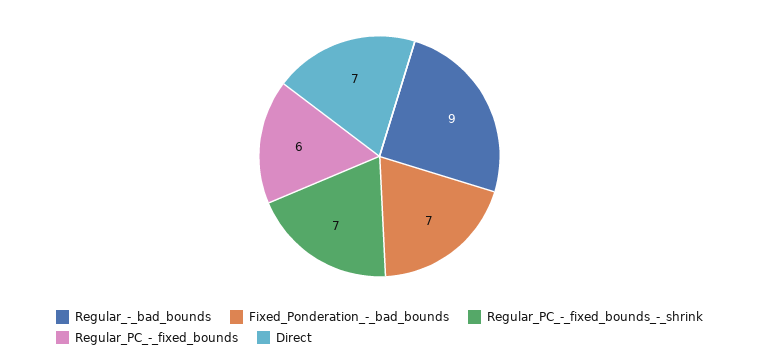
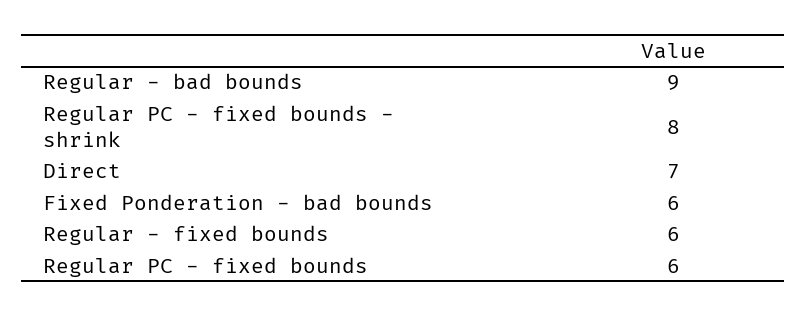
Fixed_Ponderation_-_bad_bounds: 7 -> 6
Regular_PC_-_fixed_bounds_-_shrink: 7 -> 8
Regular - fixed bounds: none -> 6

